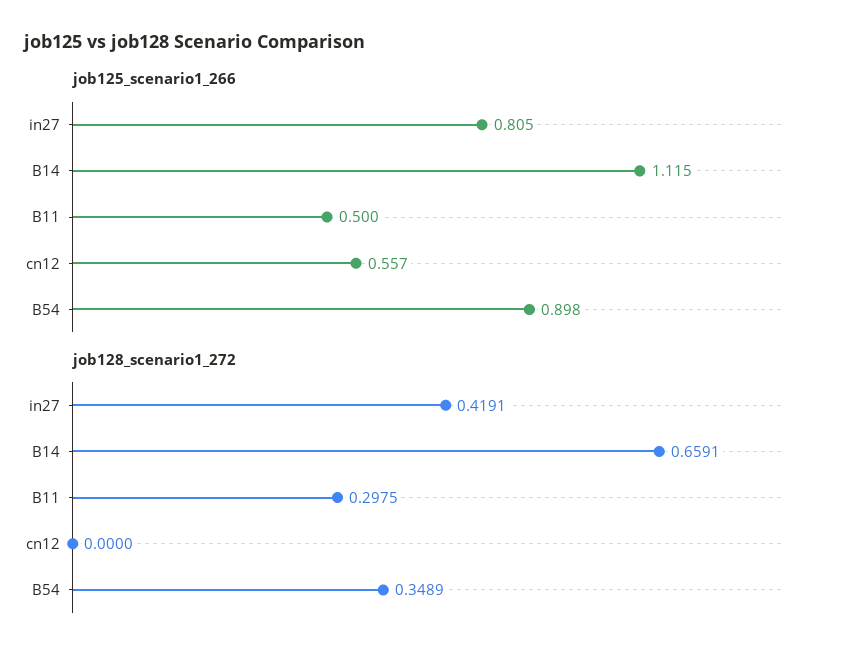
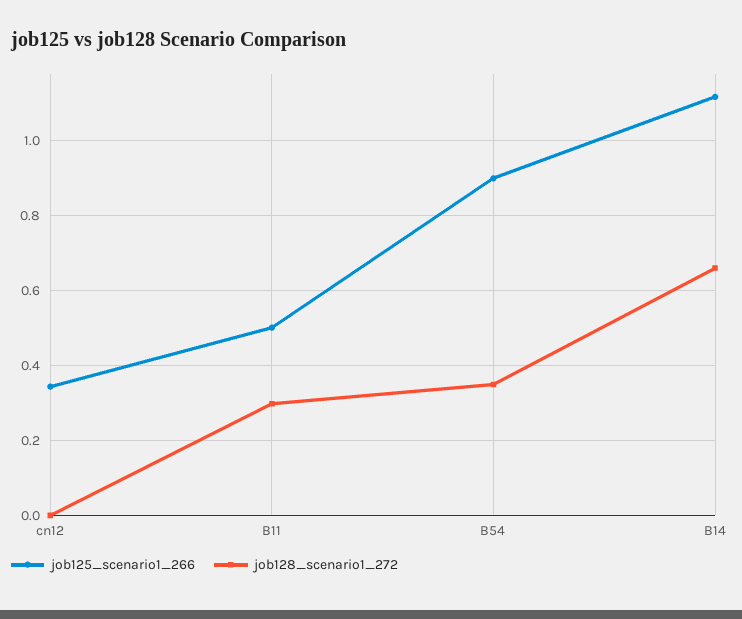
job125_scenario1_266, in27: 0.805 -> none
job125_scenario1_266, cn12: 0.557 -> 0.34
job128_scenario1_272, in27: 0.4191 -> none

